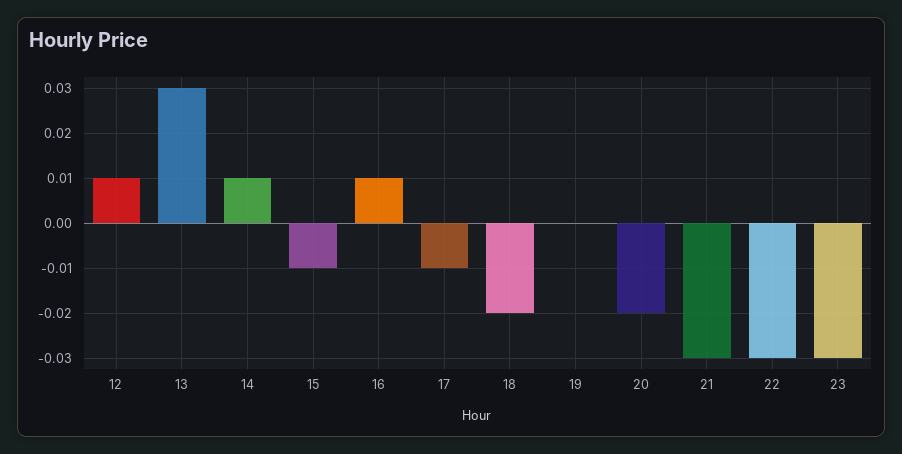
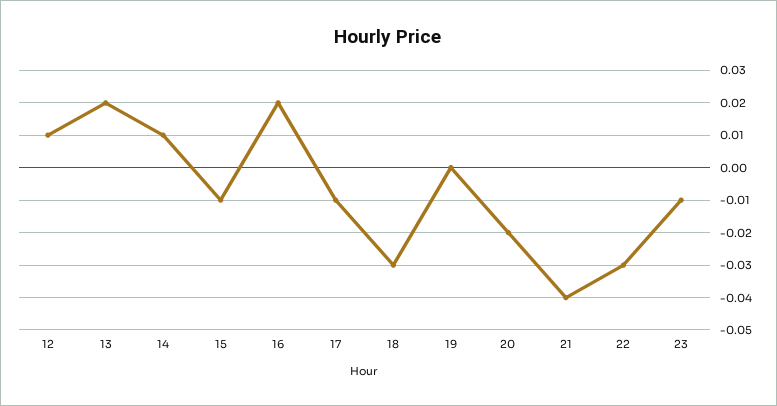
13: 0.03 -> 0.02
16: 0.01 -> 0.02
18: -0.02 -> -0.03
21: -0.03 -> -0.04
23: -0.03 -> -0.01

